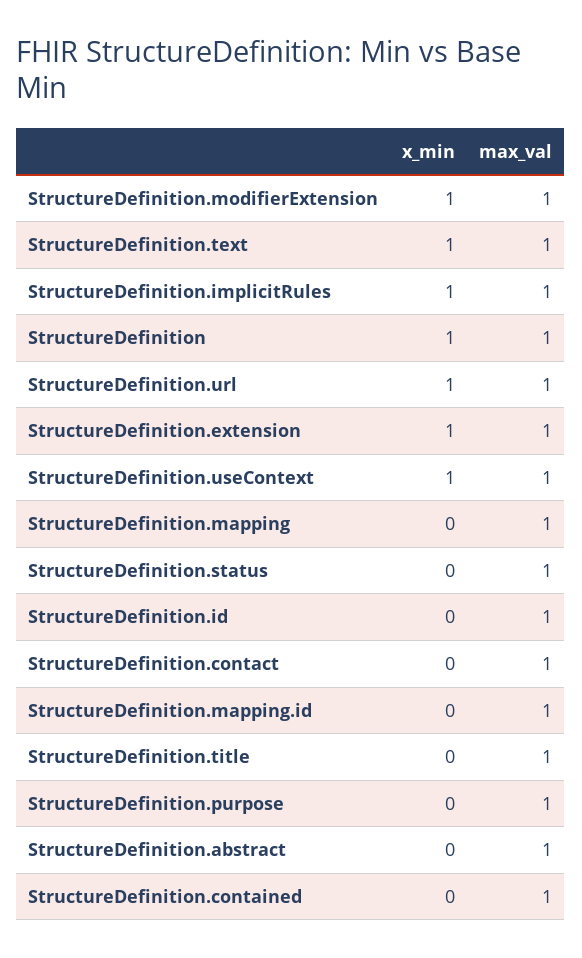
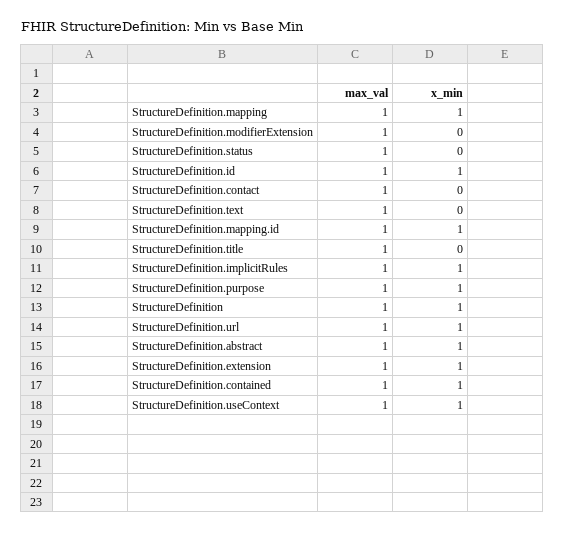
x_min, StructureDefinition.modifierExtension: 1 -> 0
x_min, StructureDefinition.text: 1 -> 0
x_min, StructureDefinition.mapping: 0 -> 1
x_min, StructureDefinition.id: 0 -> 1
x_min, StructureDefinition.mapping.id: 0 -> 1
x_min, StructureDefinition.purpose: 0 -> 1
x_min, StructureDefinition.abstract: 0 -> 1
x_min, StructureDefinition.contained: 0 -> 1

